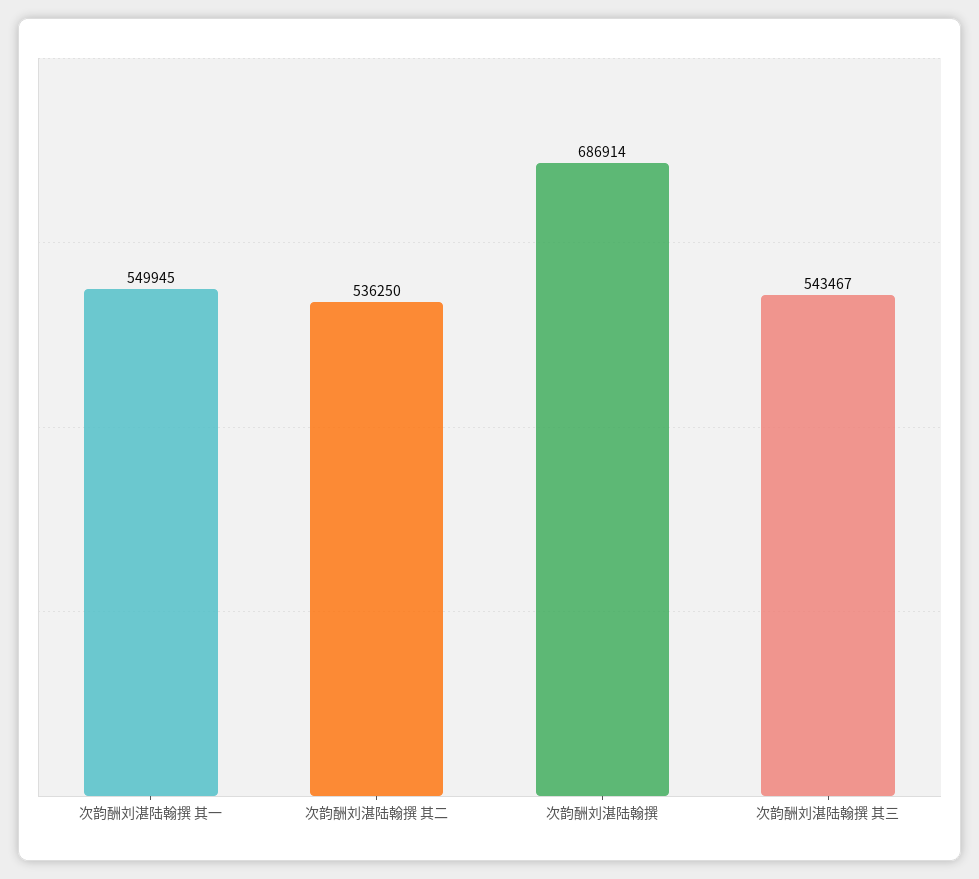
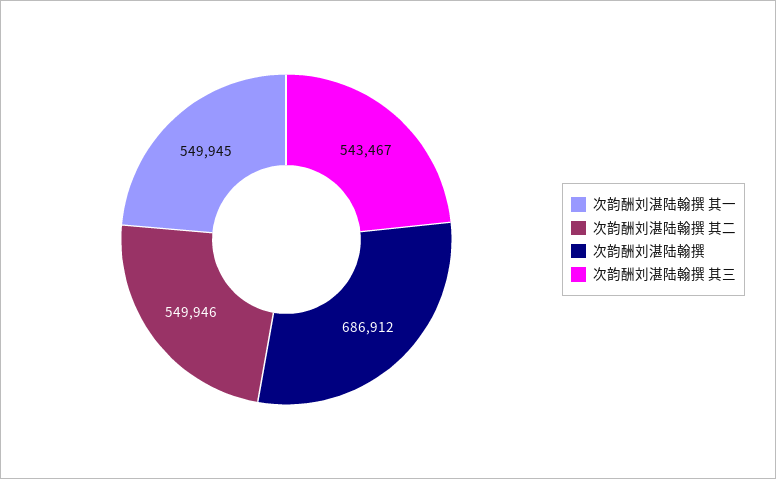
次韵酬刘湛陆翰撰 其二: 536250 -> 549946
次韵酬刘湛陆翰撰: 686914 -> 686912

